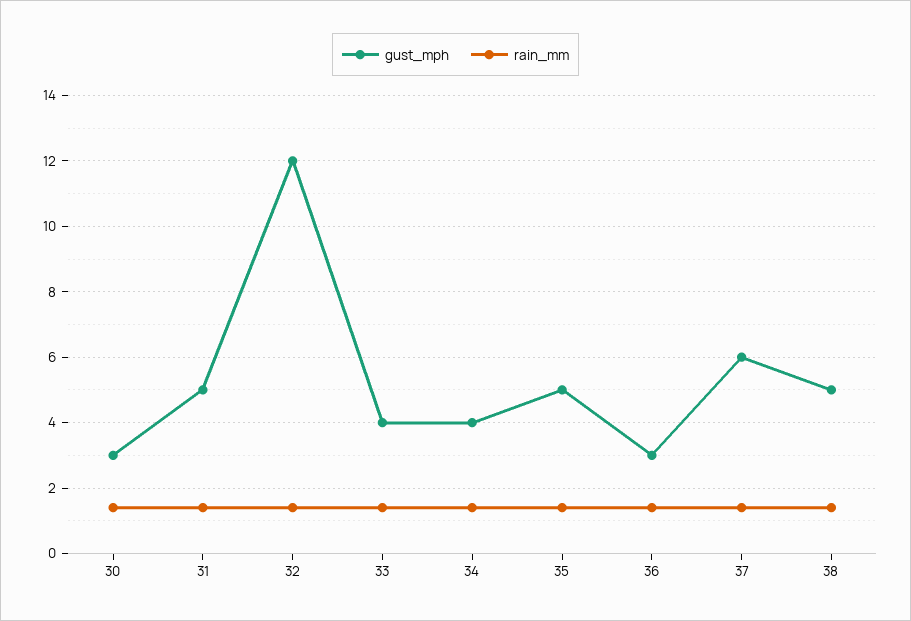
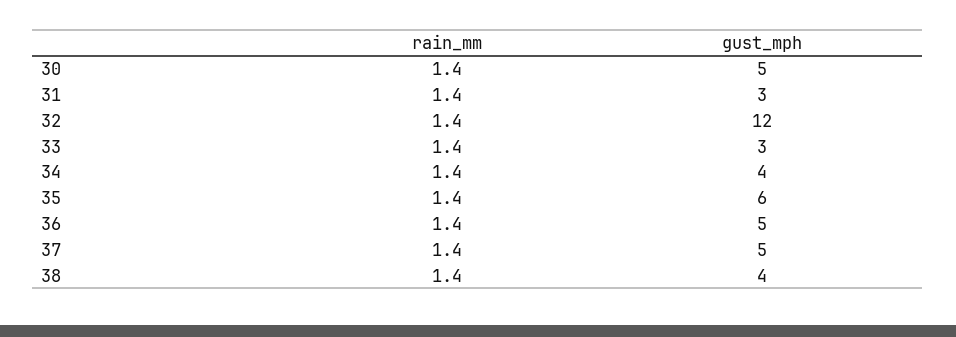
gust_mph, 30: 3 -> 5
gust_mph, 31: 5 -> 3
gust_mph, 33: 4 -> 3
gust_mph, 35: 5 -> 6
gust_mph, 36: 3 -> 5
gust_mph, 37: 6 -> 5
gust_mph, 38: 5 -> 4

